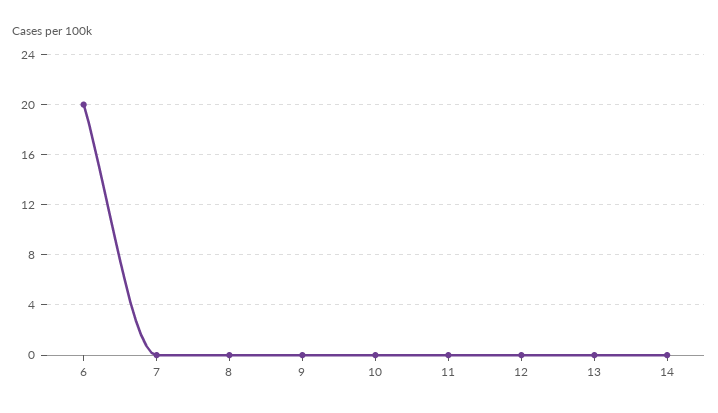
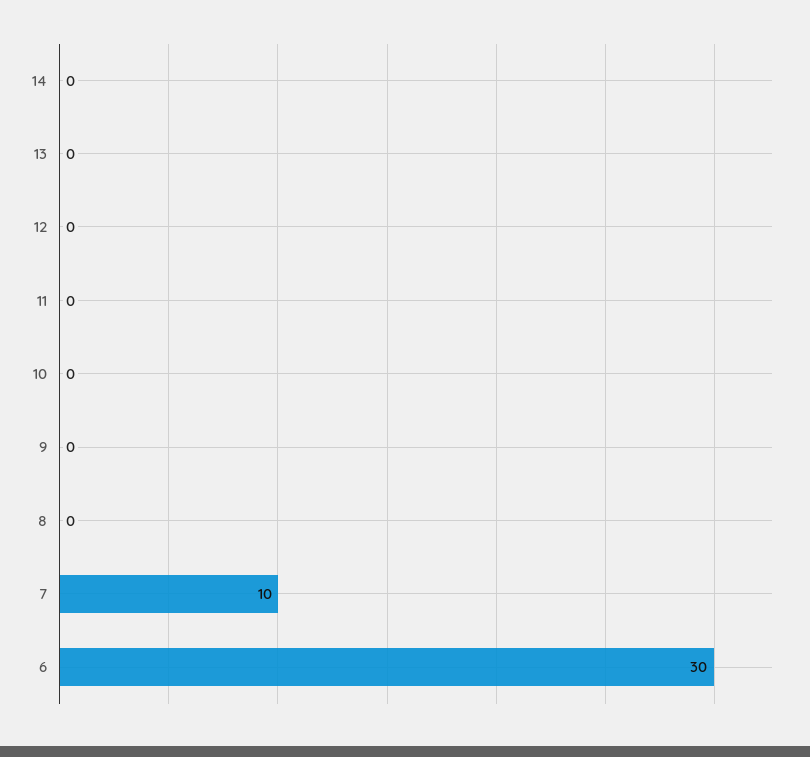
6: 20 -> 30
7: 0 -> 10

